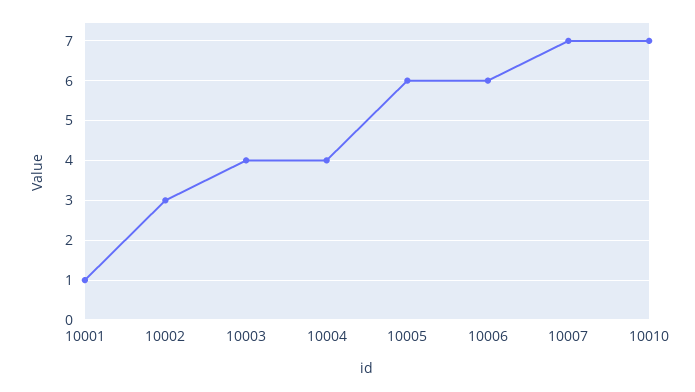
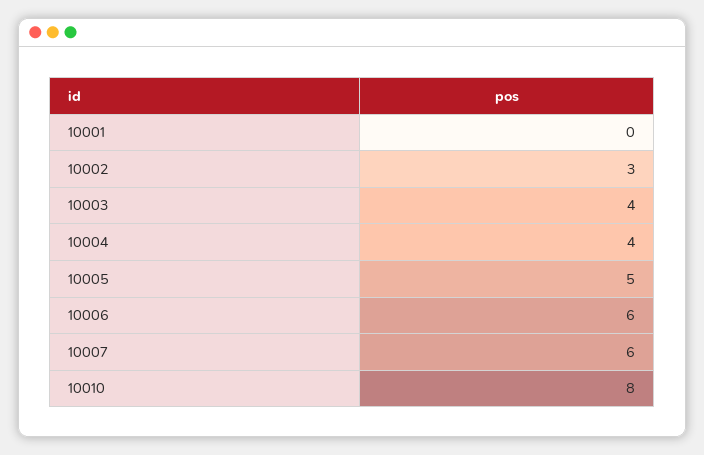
10001: 1 -> 0
10005: 6 -> 5
10007: 7 -> 6
10010: 7 -> 8

